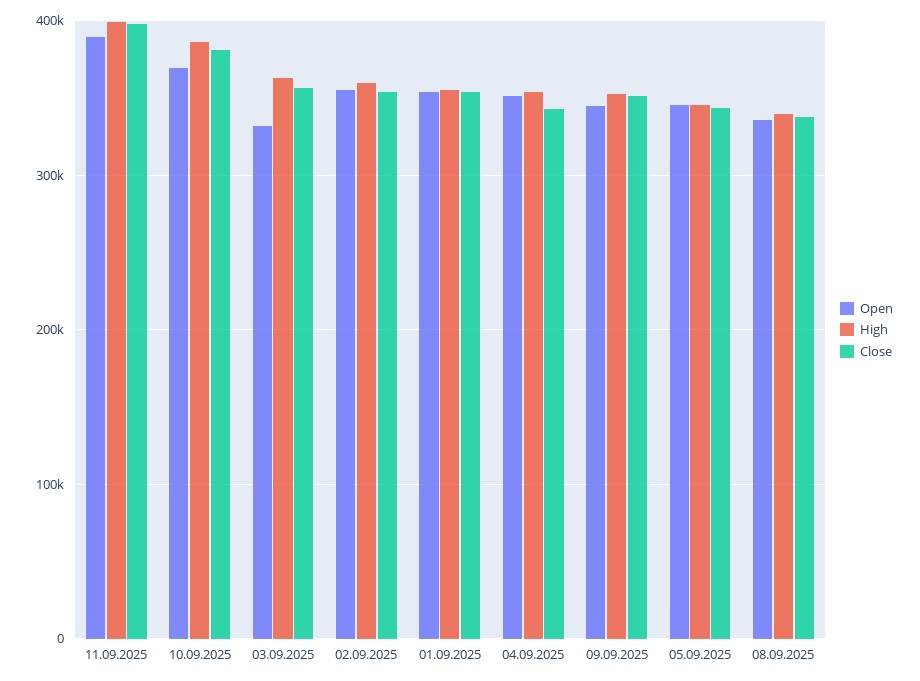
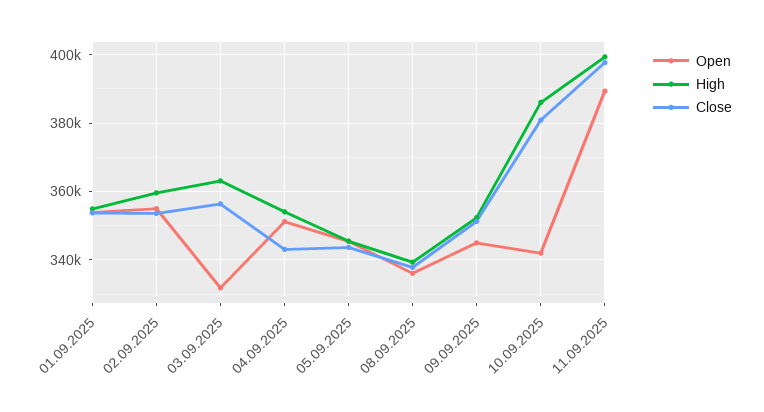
Open, 10.09.2025: 370000 -> 342000

